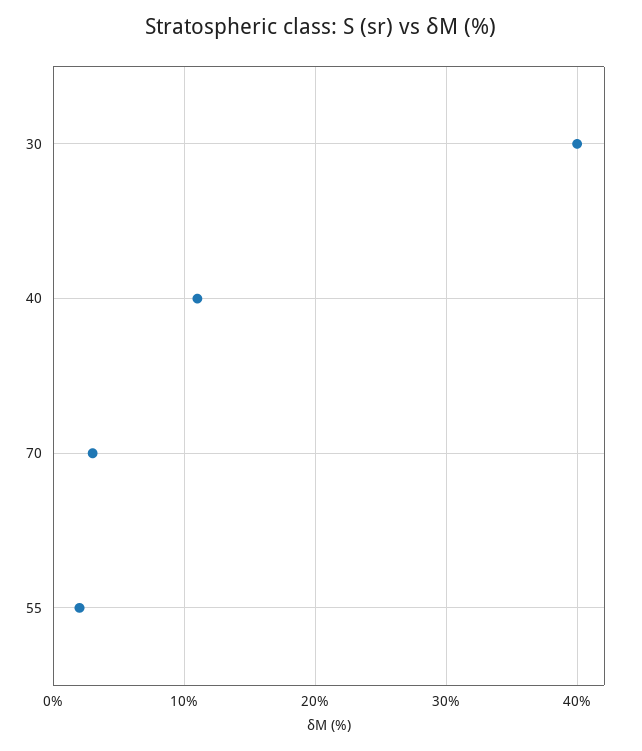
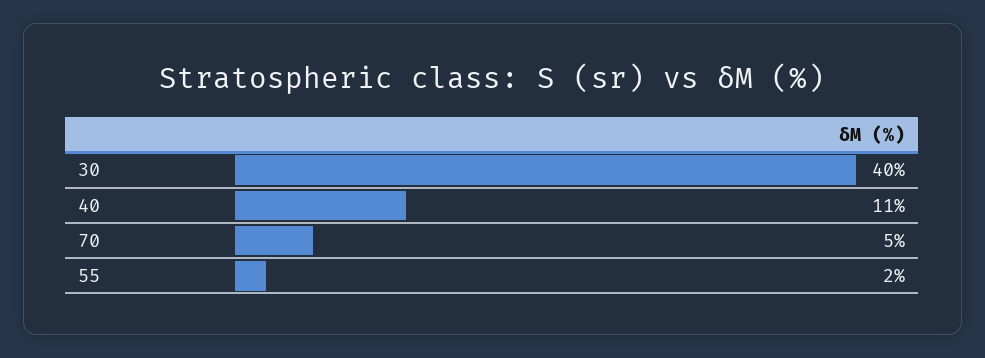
70: 3 -> 5

